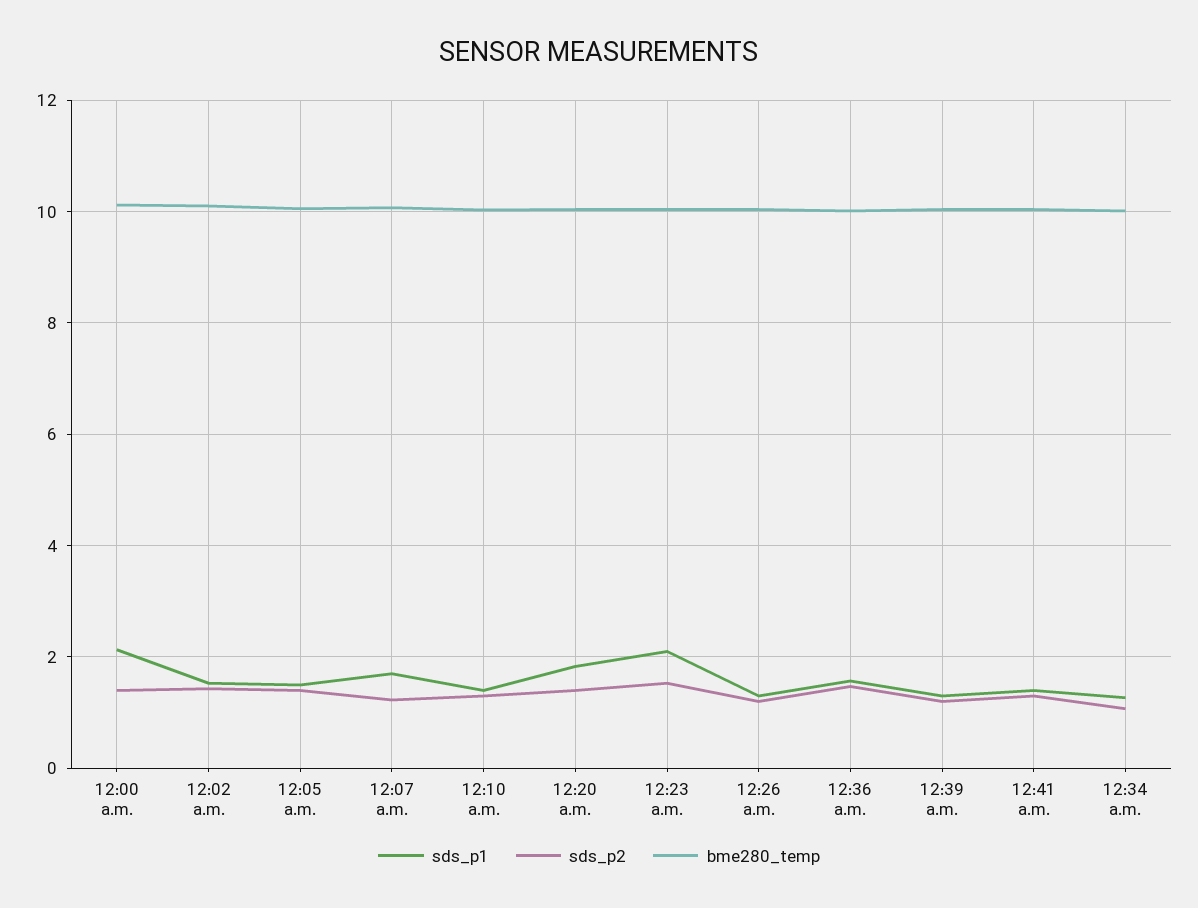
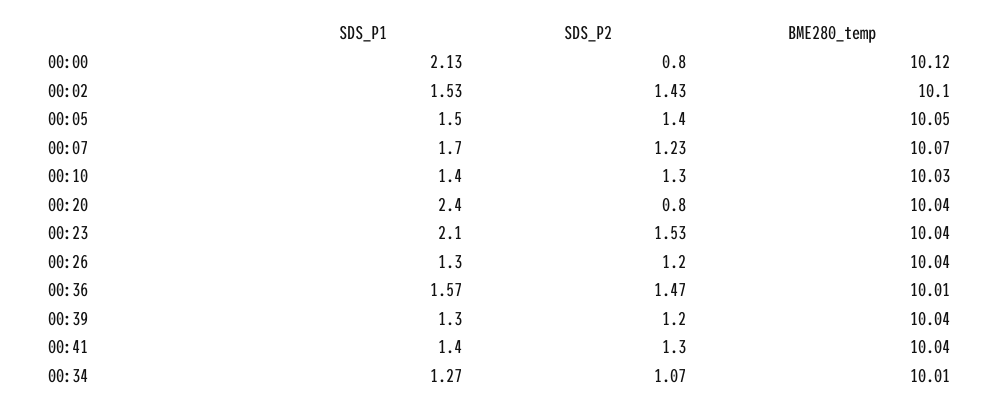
sds_p2, 12:00 a.m.: 1.4 -> 0.8
sds_p1, 12:20 a.m.: 1.8 -> 2.4
sds_p2, 12:20 a.m.: 1.4 -> 0.8

